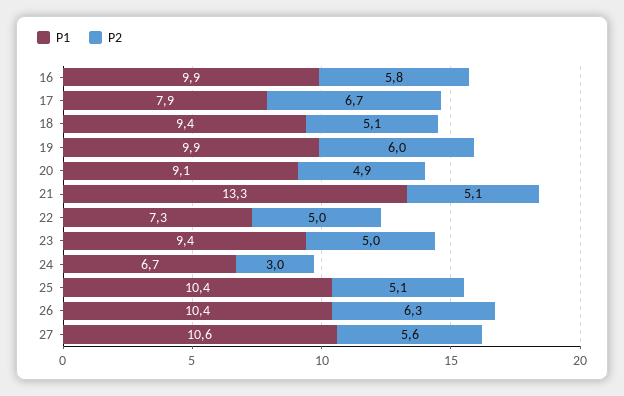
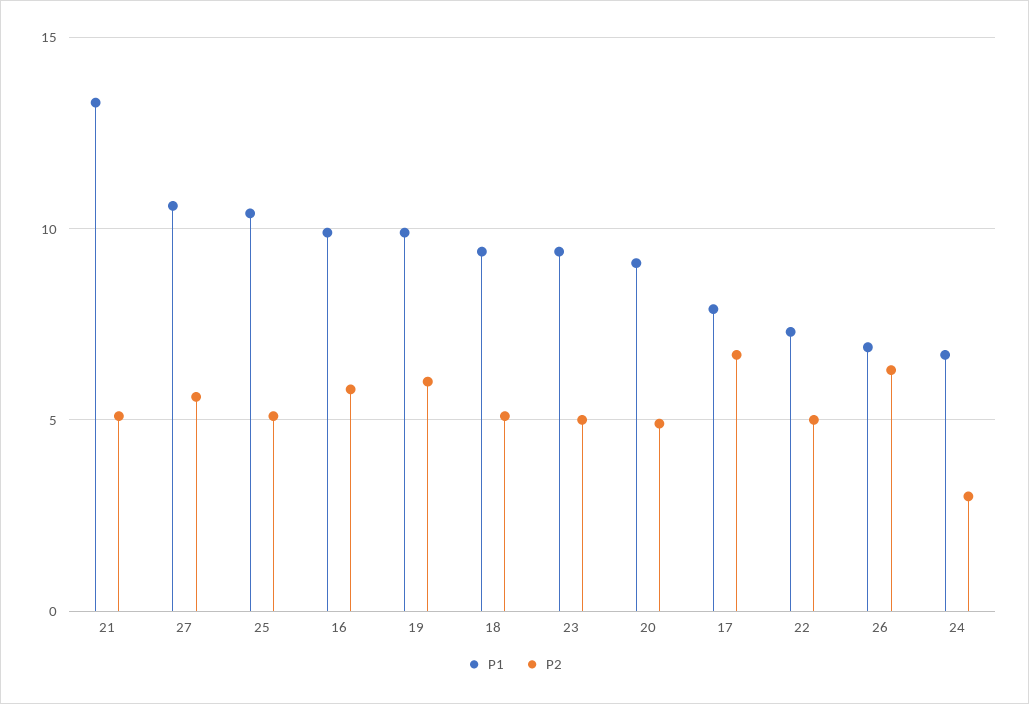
P1, 26: 10.4 -> 7

